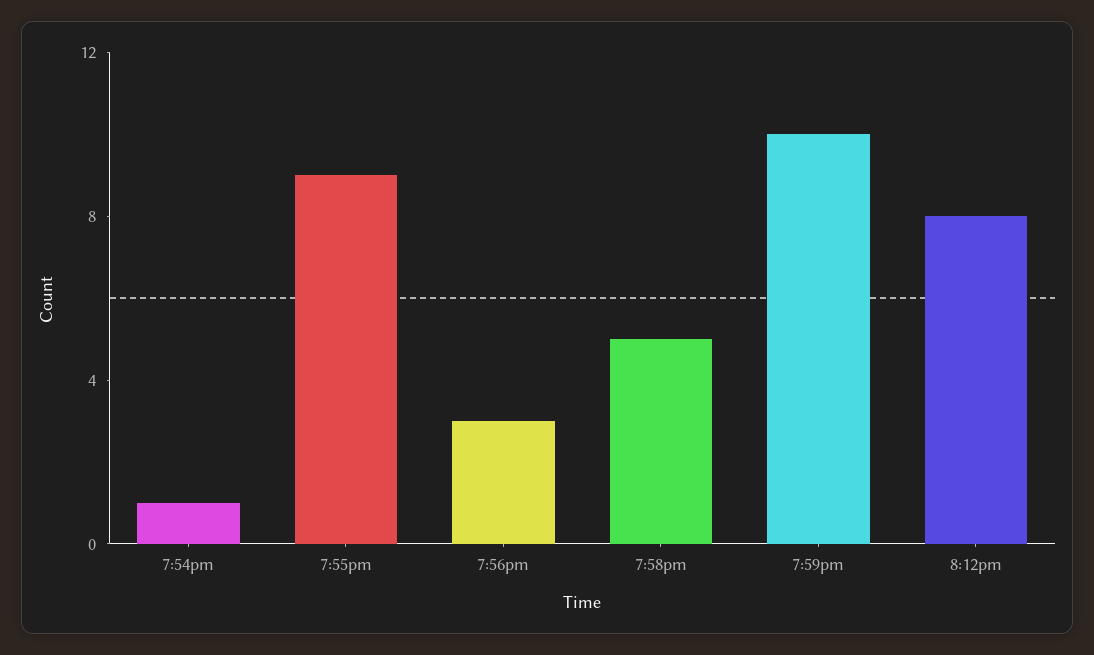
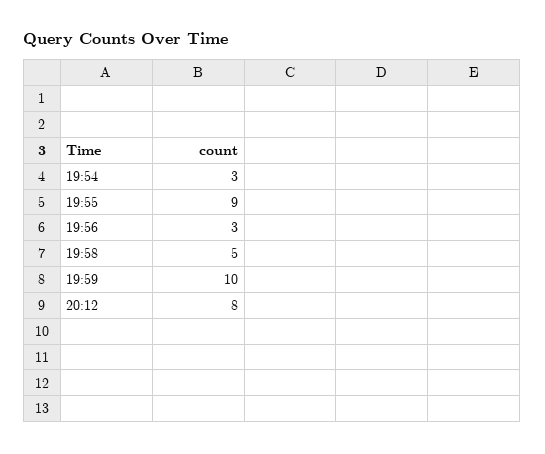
7:54pm: 1 -> 3

